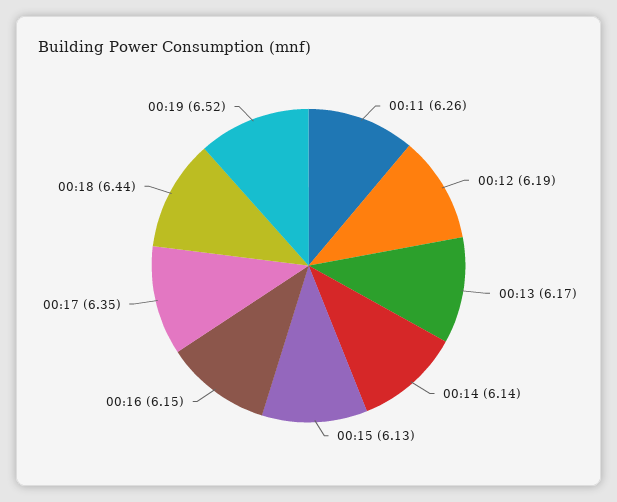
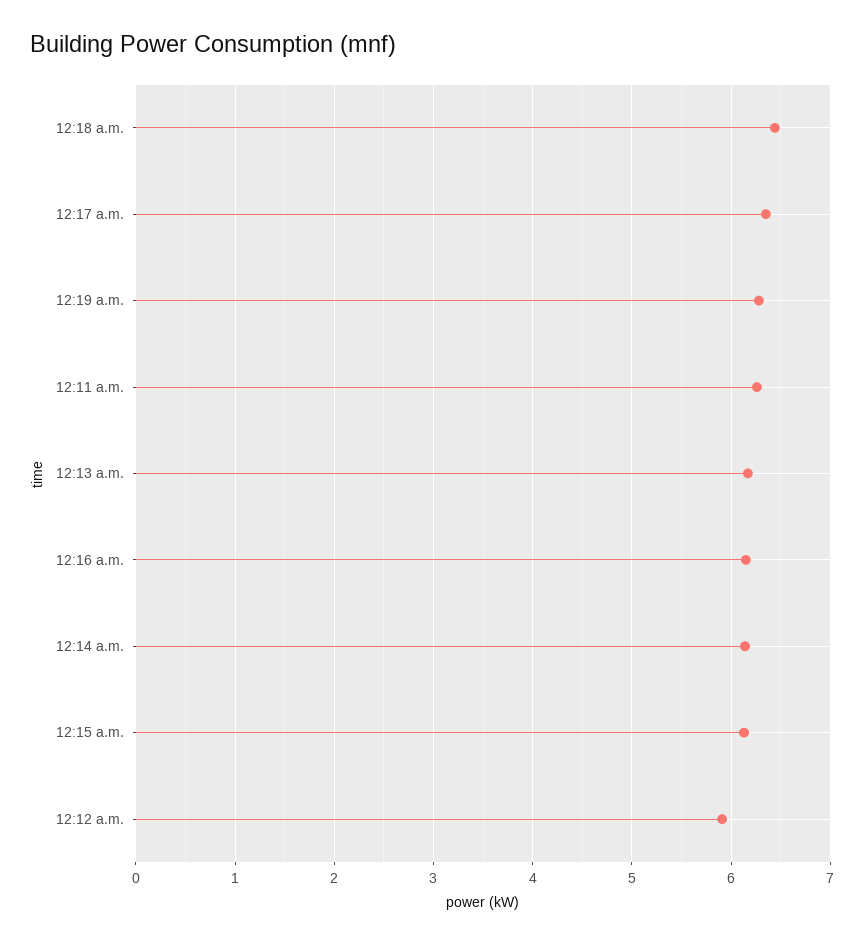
00:12: 6.19 -> 5.9
00:19: 6.52 -> 6.3

